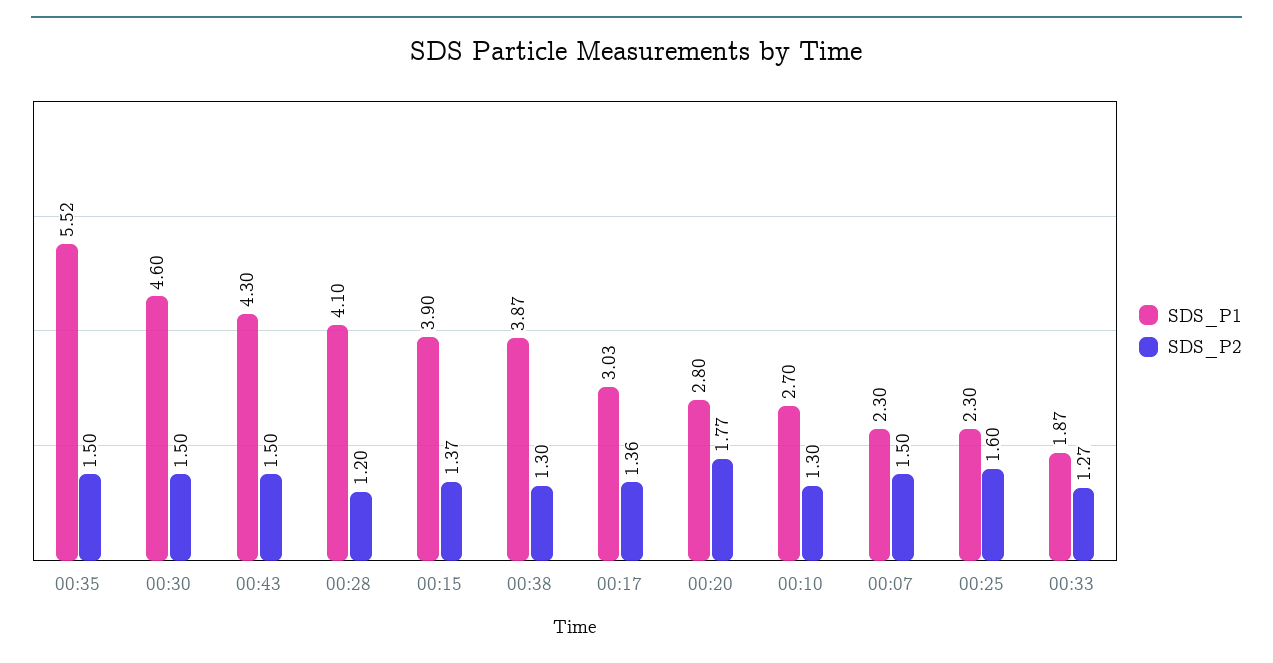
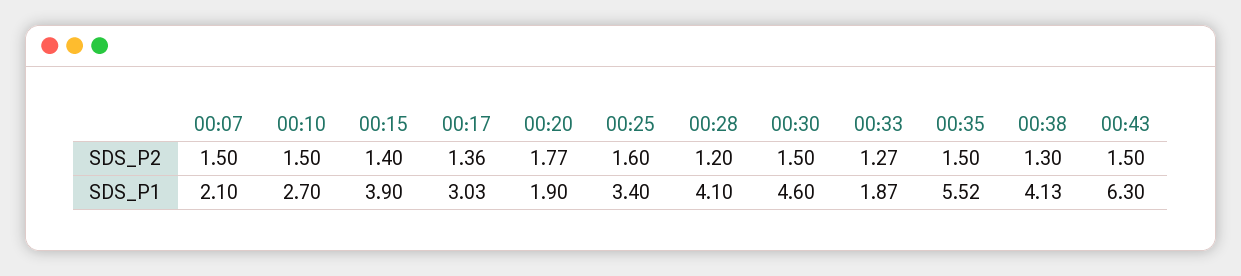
SDS_P1, 00:43: 4.3 -> 6.3
SDS_P2, 00:15: 1.37 -> 1.4
SDS_P1, 00:38: 3.87 -> 4.13
SDS_P1, 00:20: 2.8 -> 1.9
SDS_P2, 00:10: 1.3 -> 1.5
SDS_P1, 00:07: 2.3 -> 2.1
SDS_P1, 00:25: 2.3 -> 3.4

